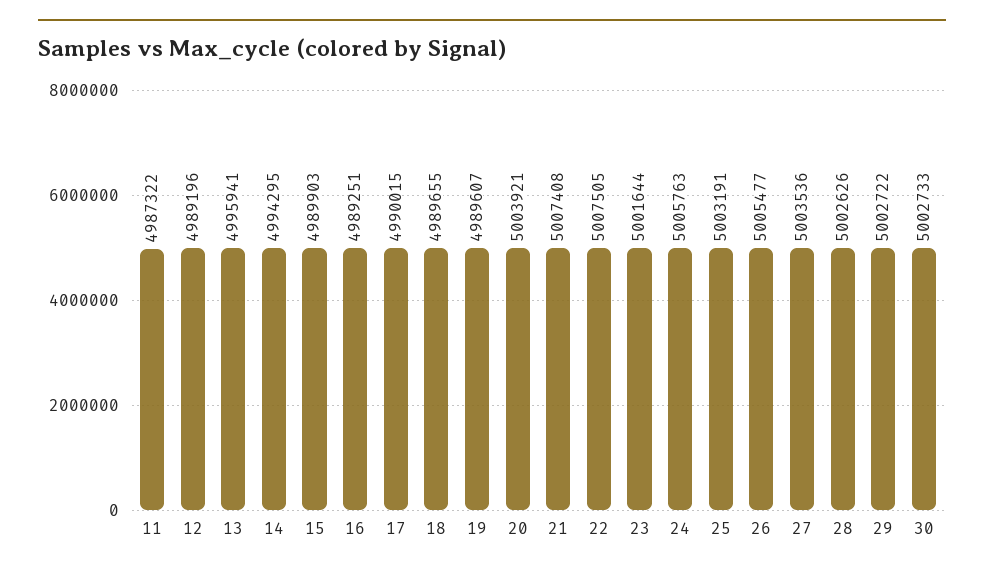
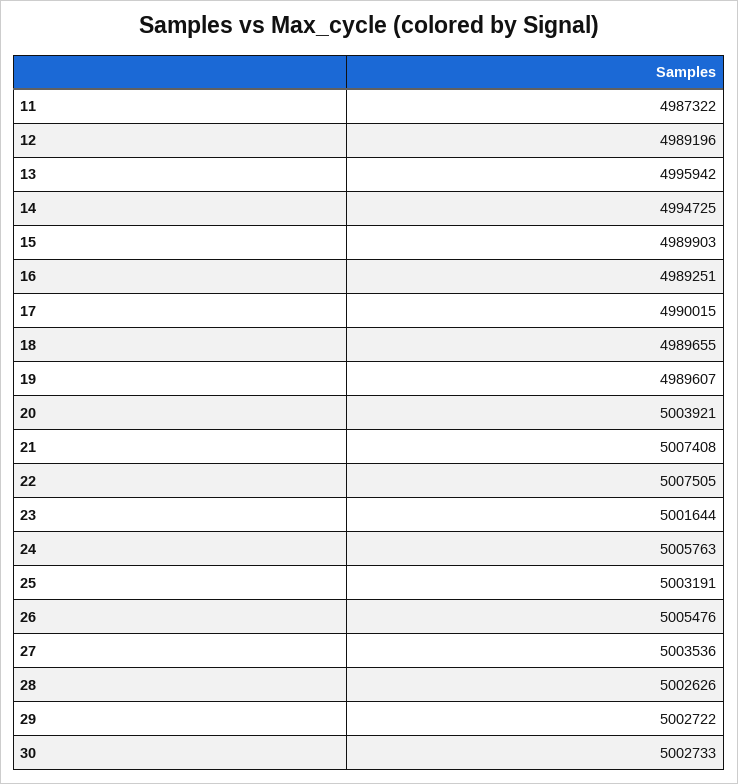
13: 4995941 -> 4995942
14: 4994295 -> 4994725
26: 5005477 -> 5005476

